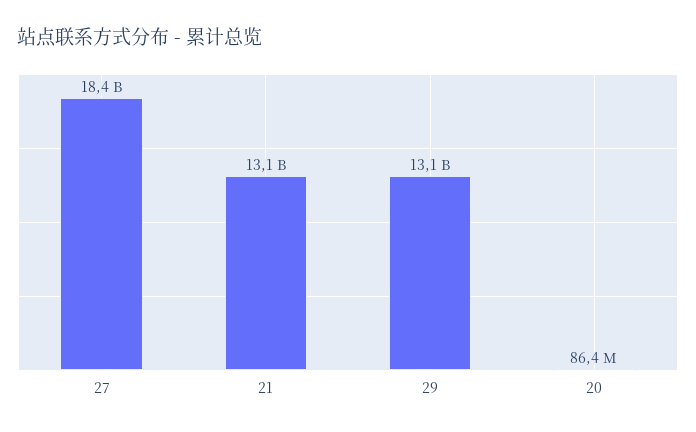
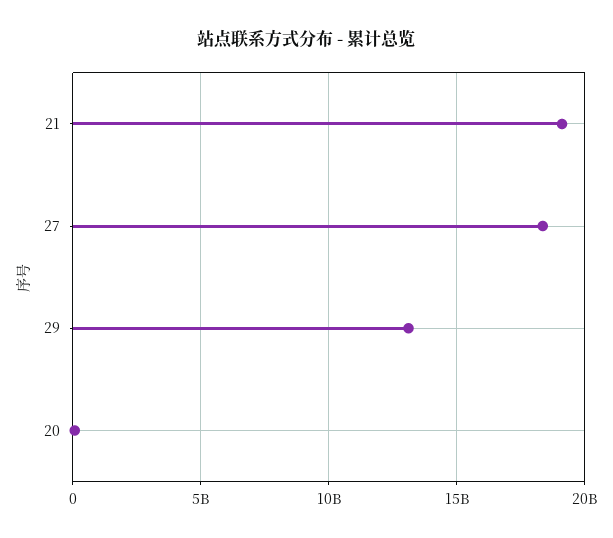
21: 13100000000 -> 19000000000

